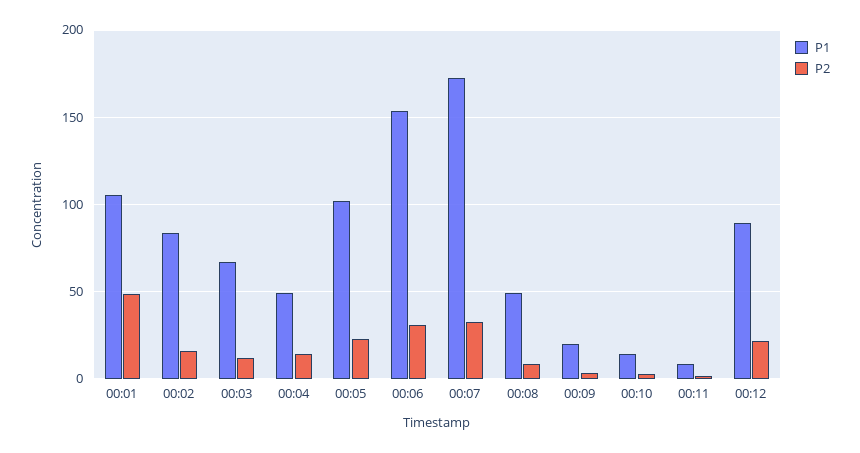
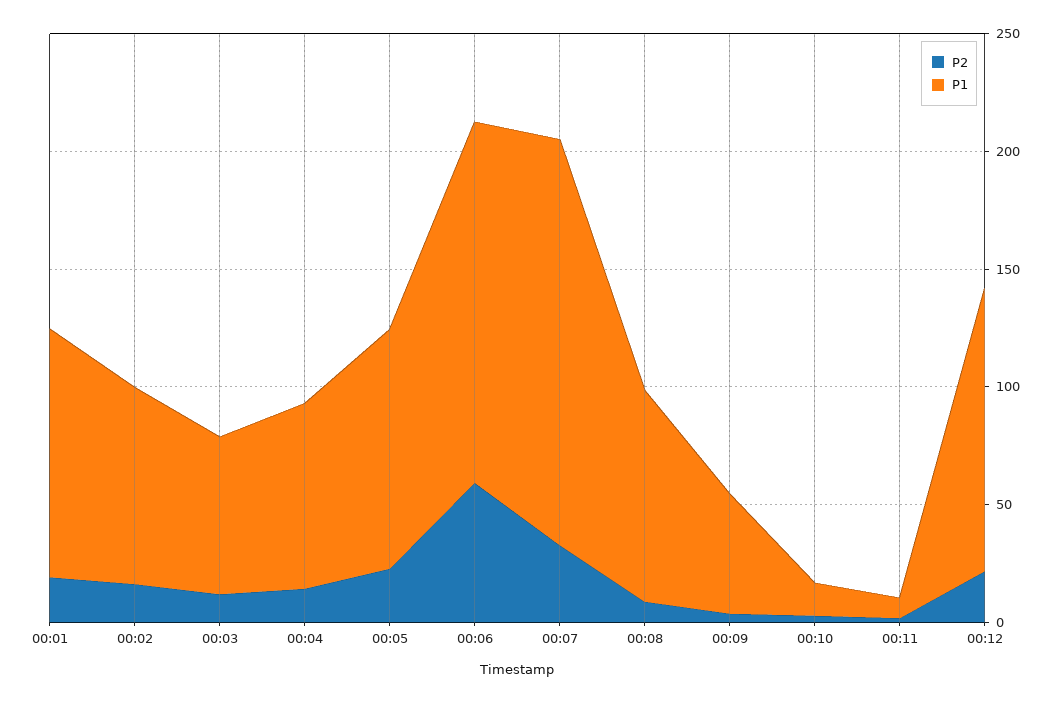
P2, 00:01: 50 -> 20
P1, 00:04: 50 -> 80
P2, 00:06: 30 -> 60
P1, 00:08: 50 -> 90
P1, 00:09: 20 -> 50
P1, 00:12: 90 -> 120

